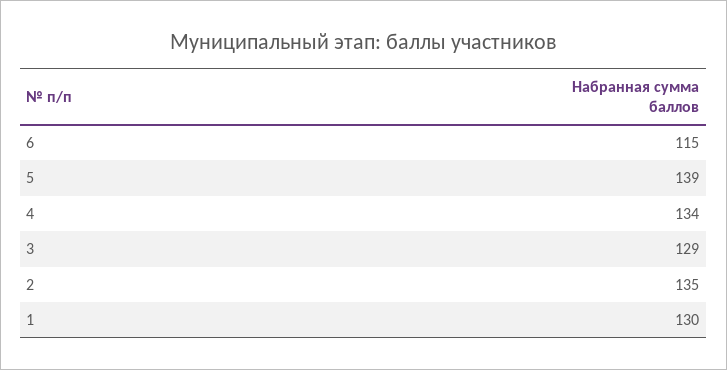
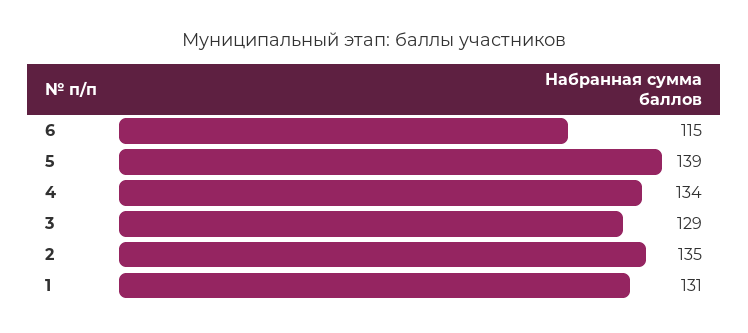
1: 130 -> 131

